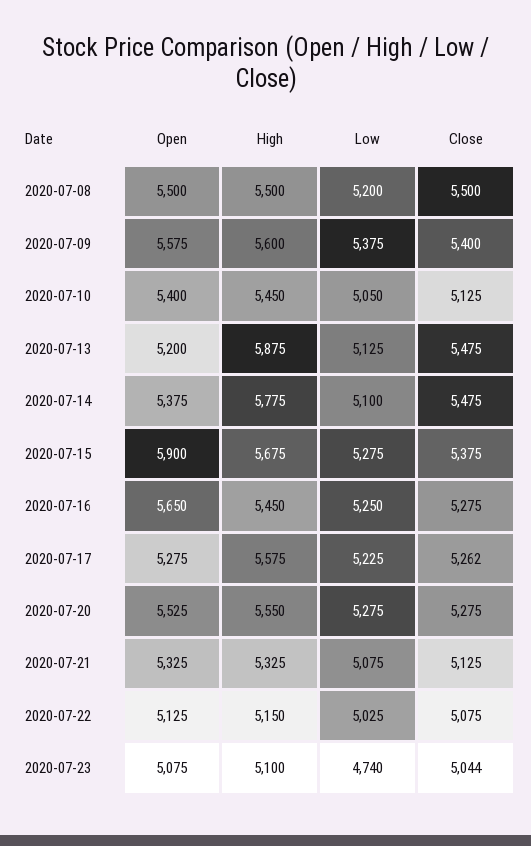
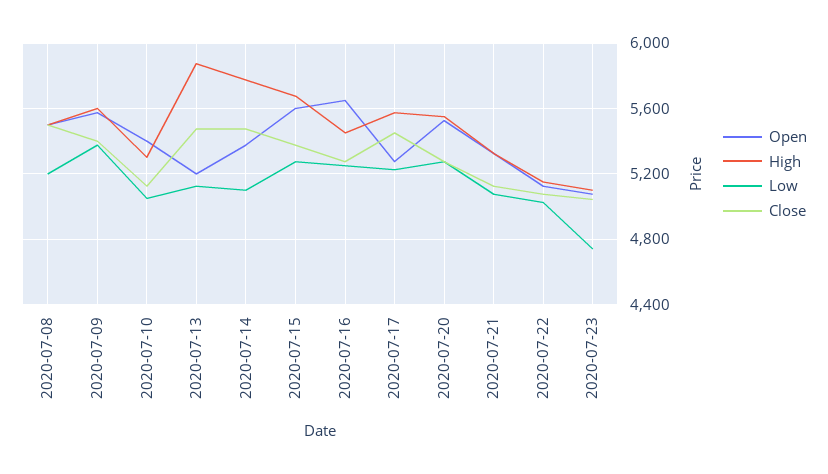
High, 2020-07-10: 5450 -> 5300
Open, 2020-07-15: 5900 -> 5600
Close, 2020-07-17: 5262 -> 5450

